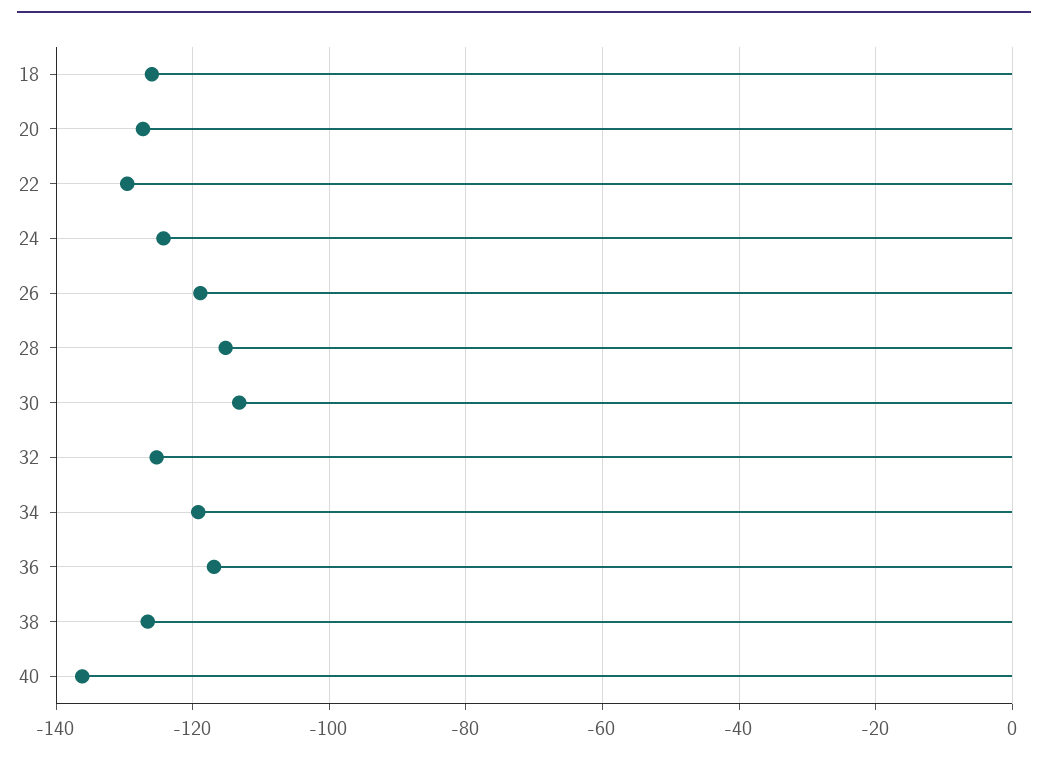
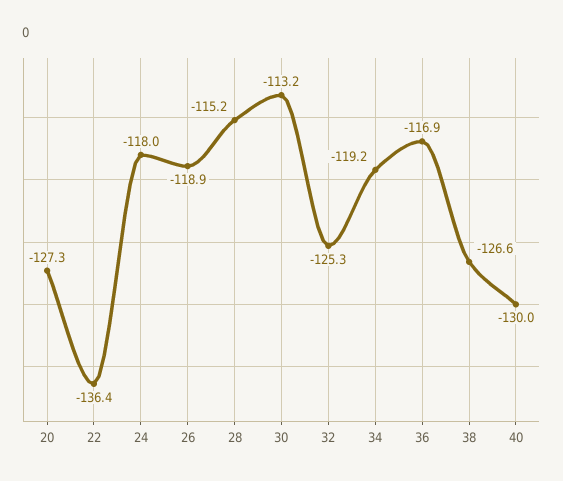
18: -126 -> none
22: -130 -> -136.4
24: -124 -> -118
40: -136 -> -130

